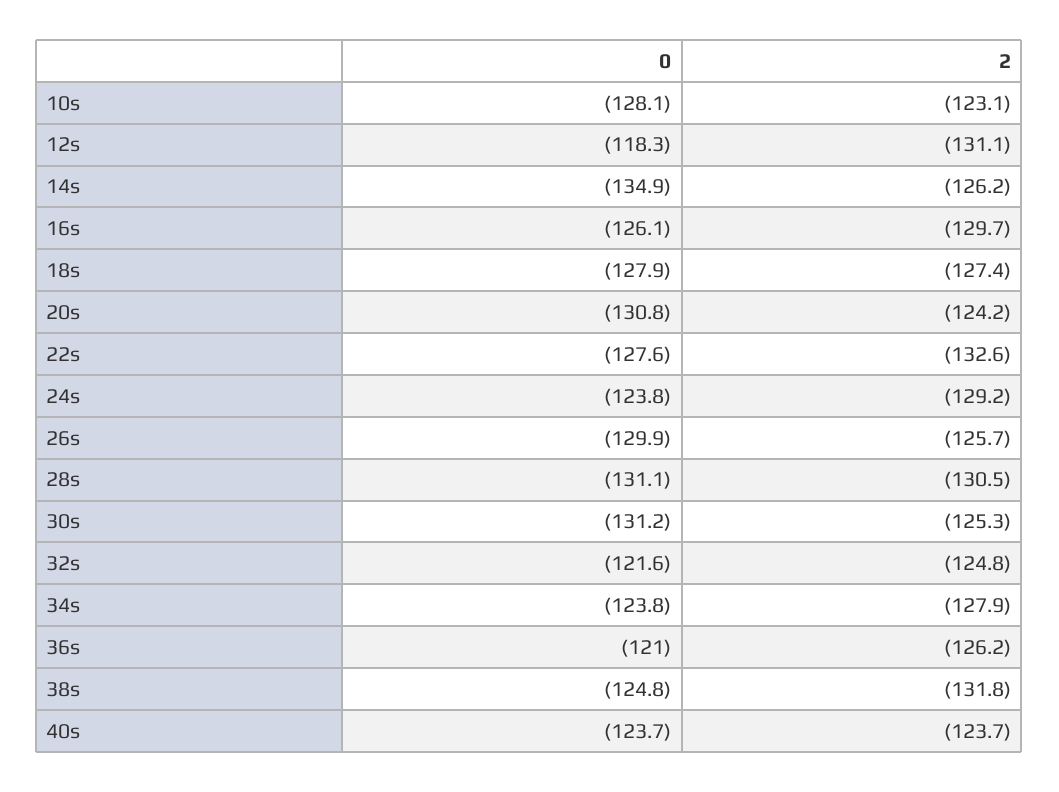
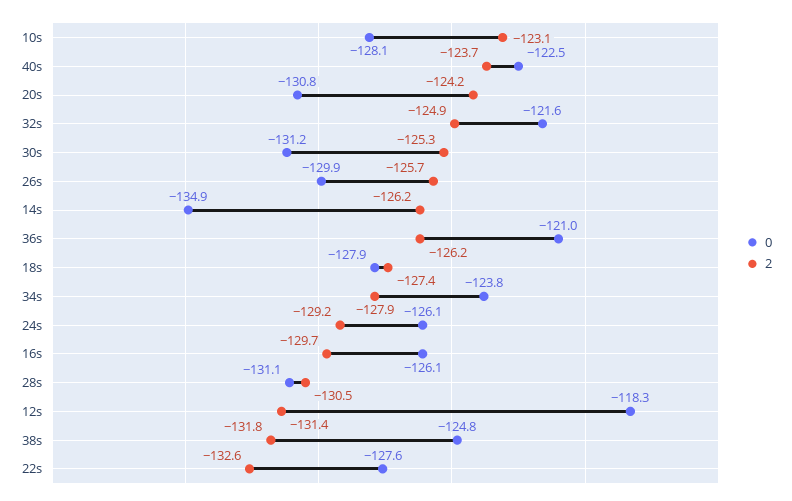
2, 12s: -131.1 -> -131.4
0, 24s: -123.8 -> -126.1
2, 32s: -124.8 -> -124.9
0, 40s: -123.7 -> -122.5

